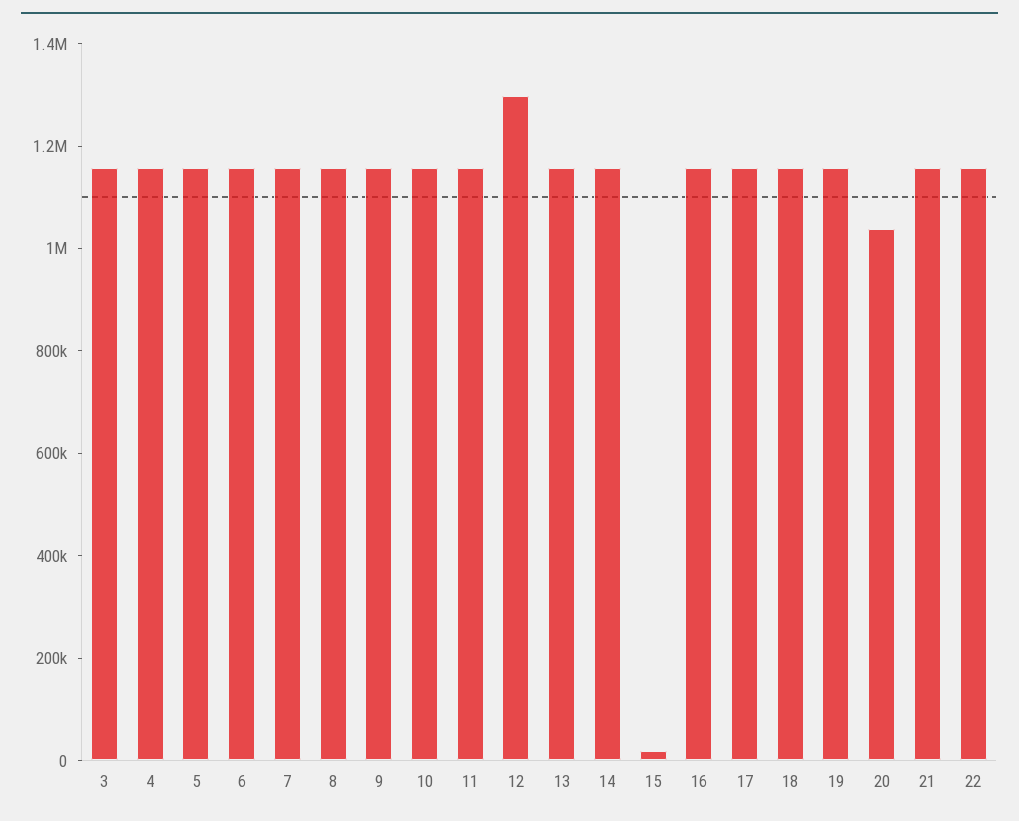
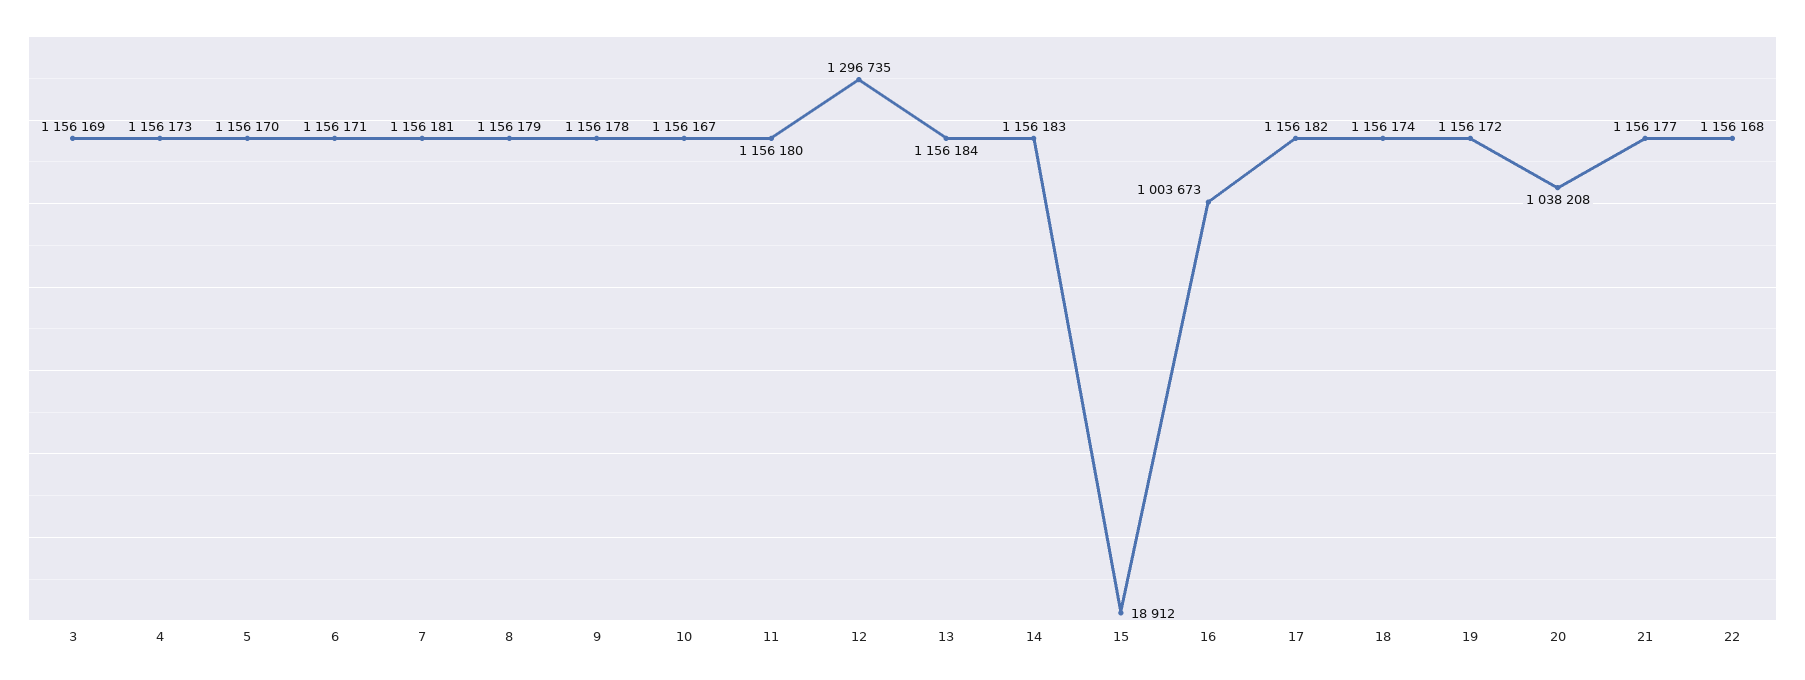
16: 1150000 -> 1003673

